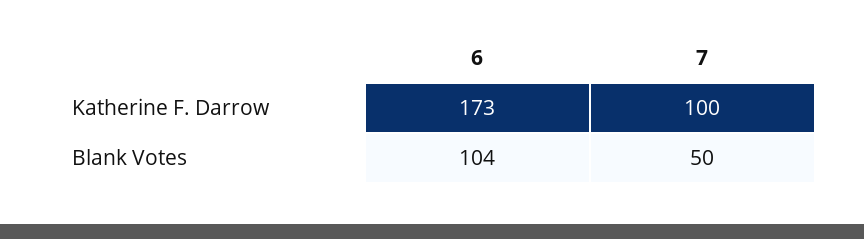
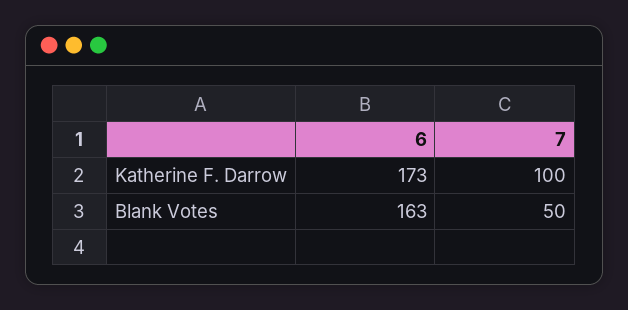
6, Blank Votes: 104 -> 163

